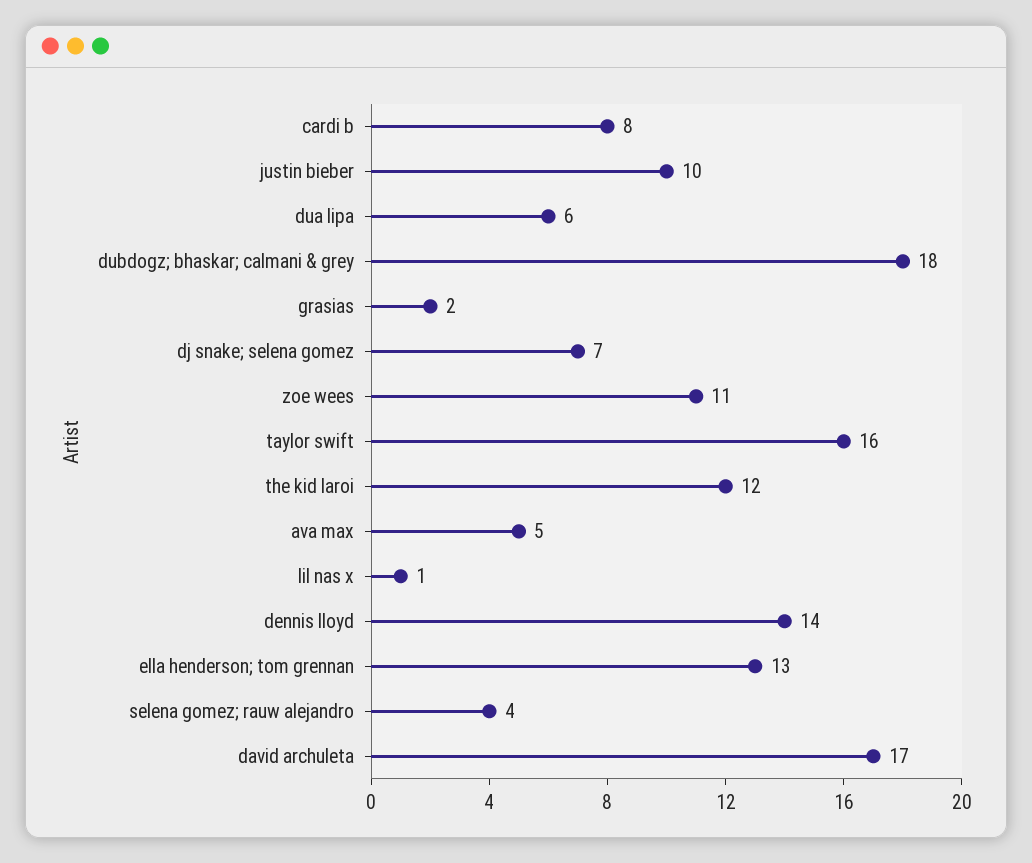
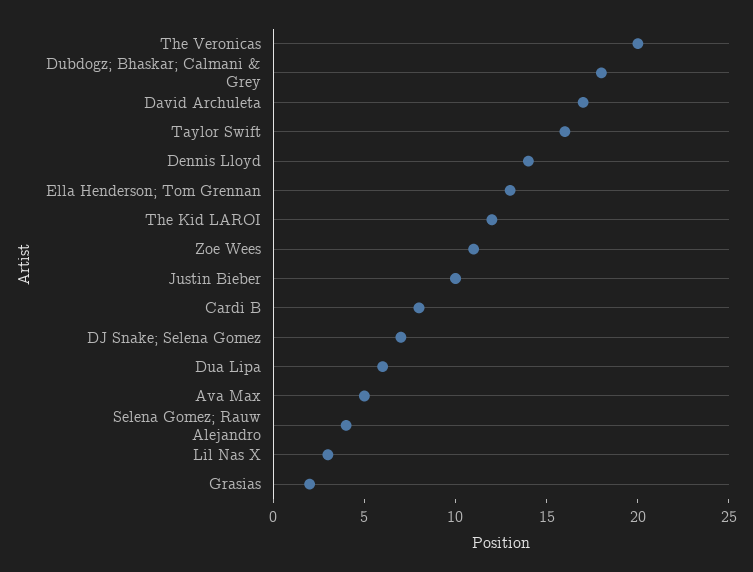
lil nas x: 1 -> 3
The Veronicas: none -> 20

